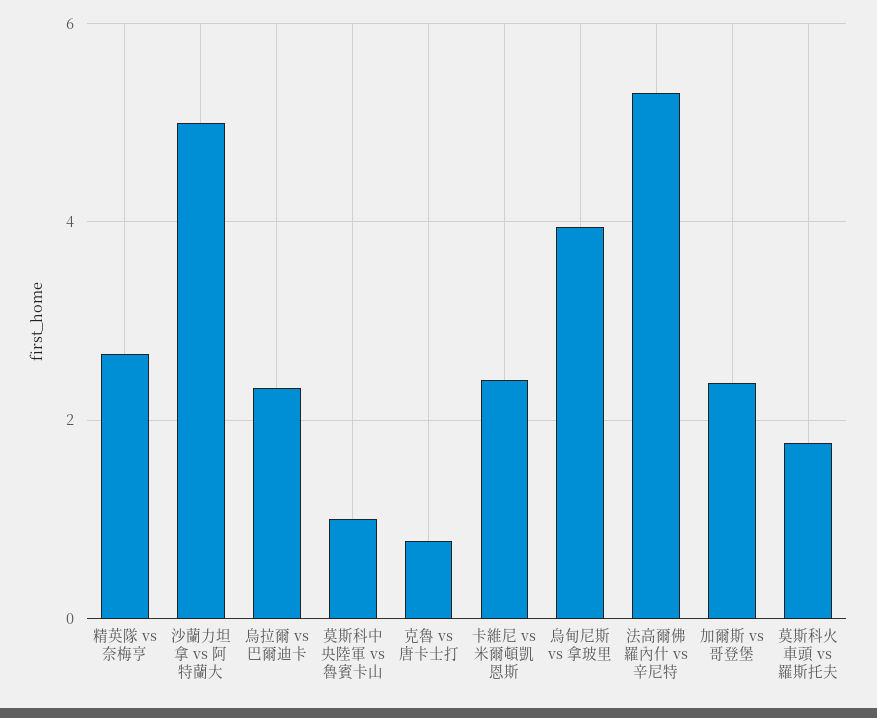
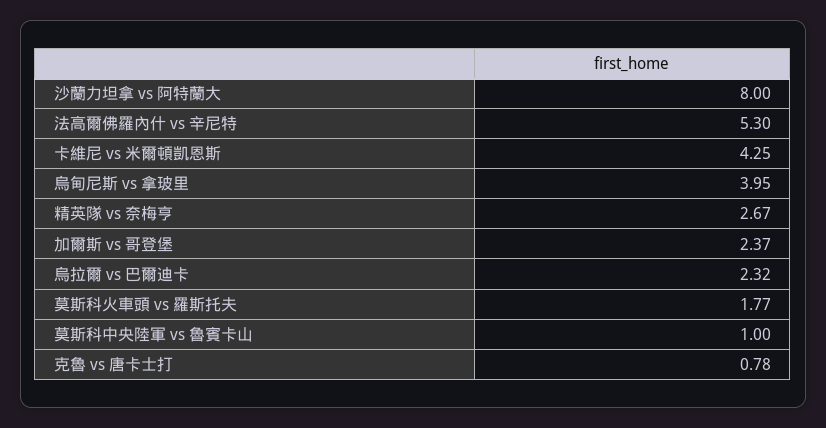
沙蘭力坦拿 vs 阿特蘭大: 5 -> 8
卡維尼 vs 米爾頓凱恩斯: 2.4 -> 4.25

